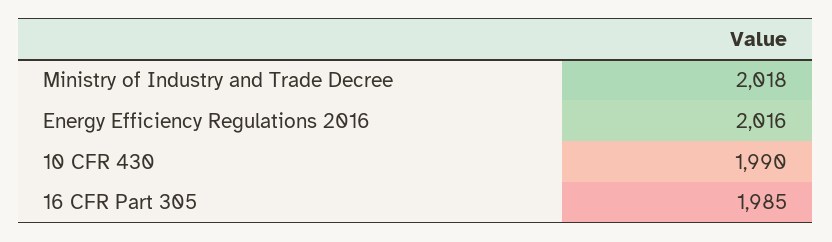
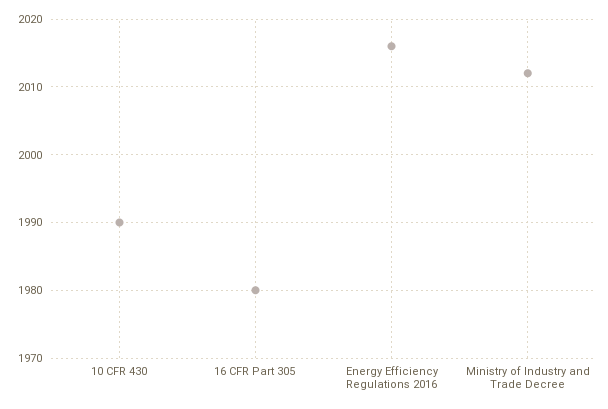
Ministry of Industry and Trade Decree: 2018 -> 2012
16 CFR Part 305: 1985 -> 1980

